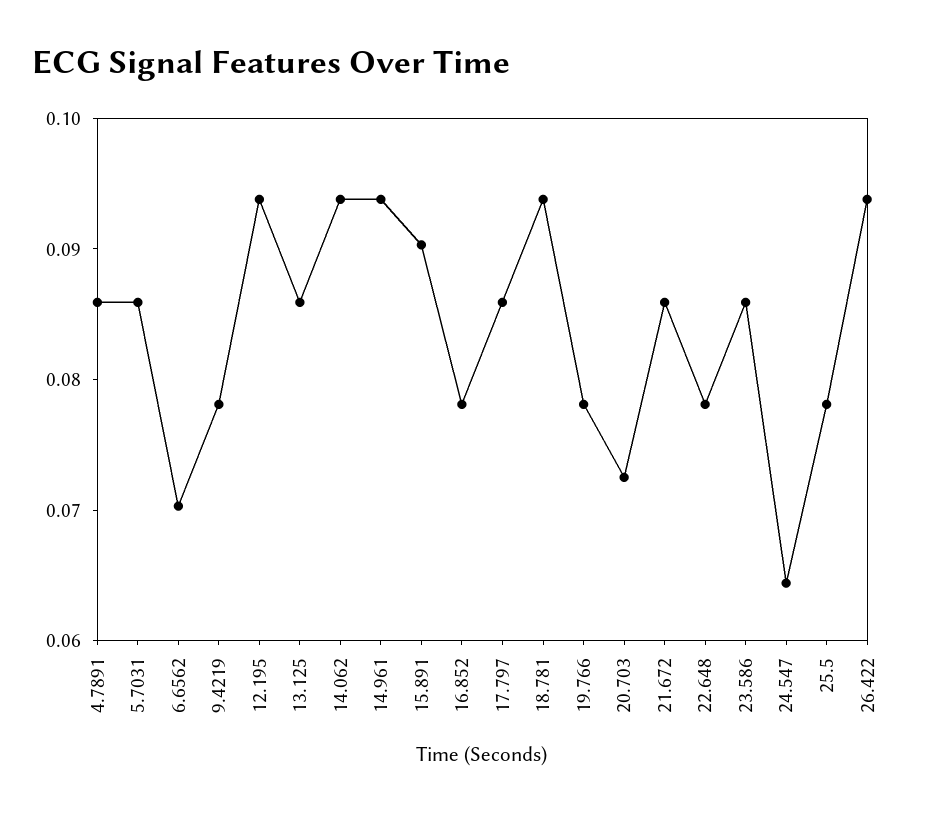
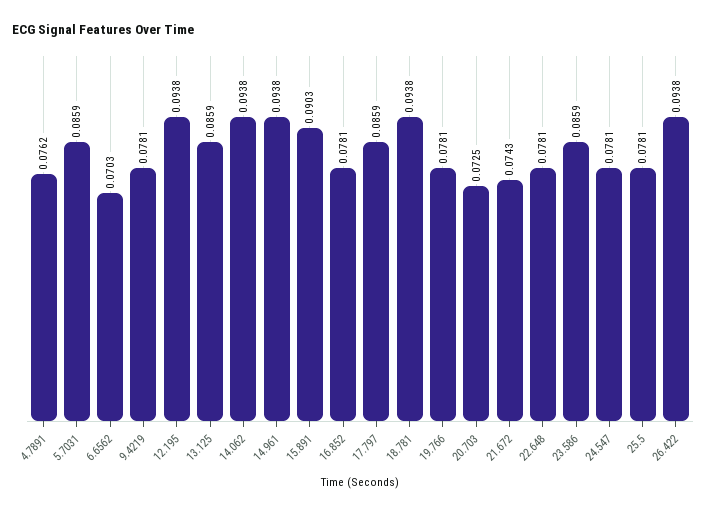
4.7891: 0.086 -> 0.0762
21.672: 0.086 -> 0.0743
24.547: 0.064 -> 0.0781

